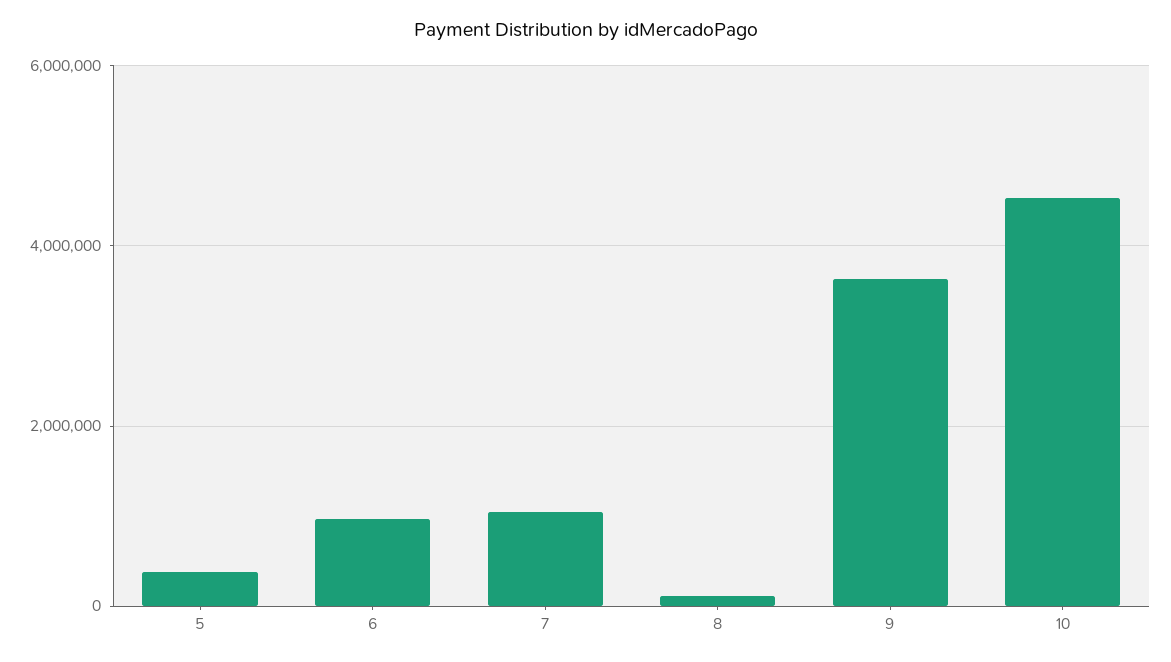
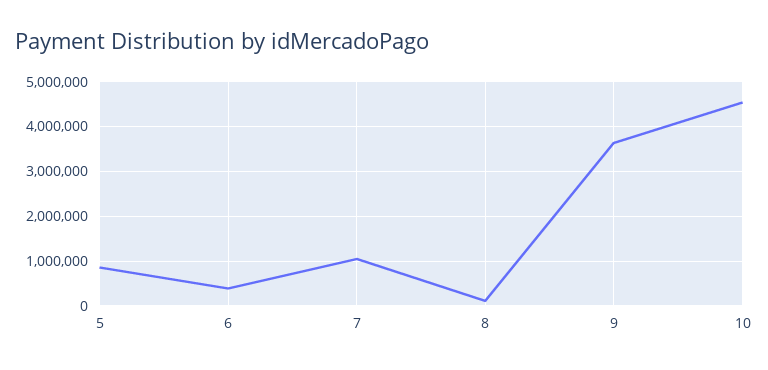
5: 400000 -> 800000
6: 1000000 -> 400000

